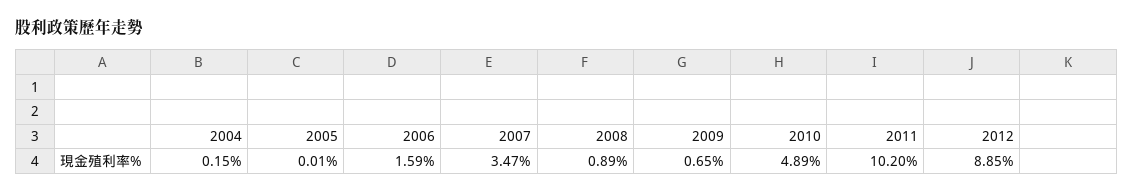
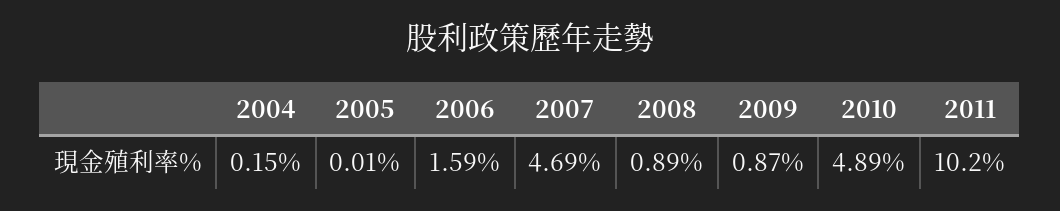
2007: 3.47 -> 4.69
2009: 0.65 -> 0.87
2012: 8.85 -> none

